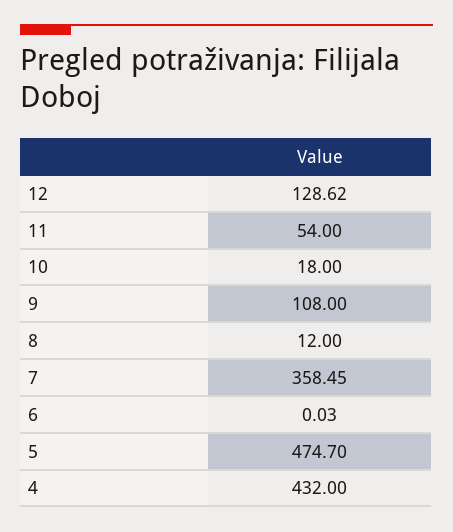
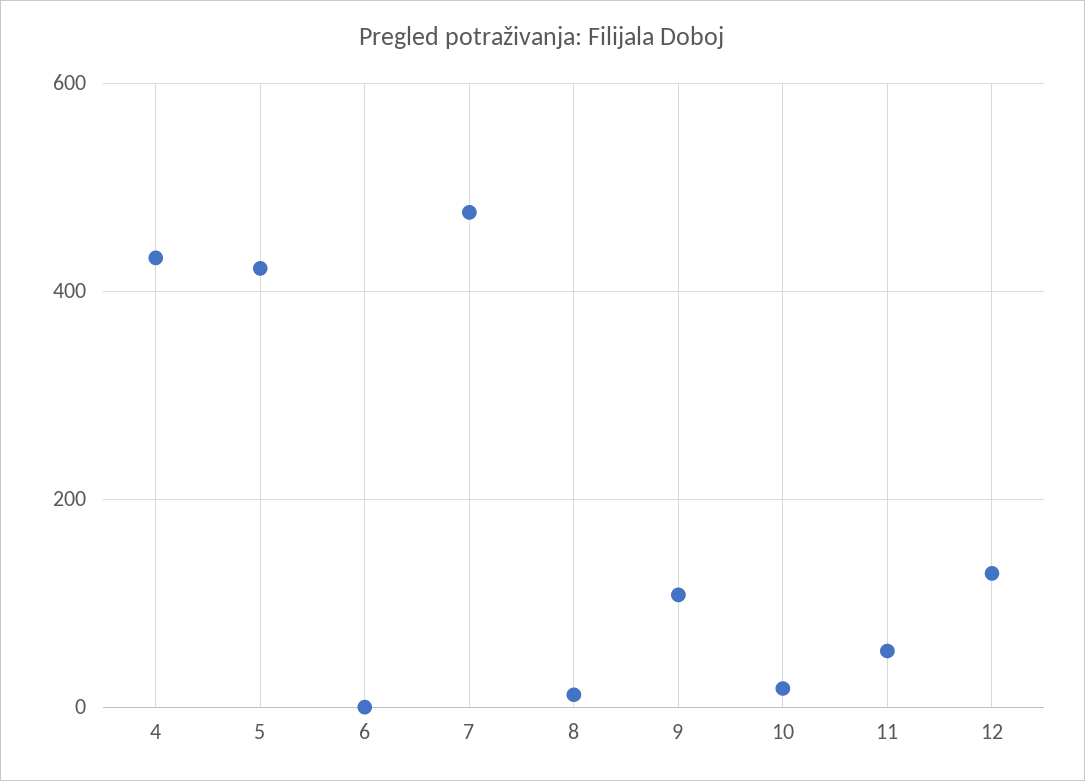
7: 358.45 -> 480
5: 474.7 -> 420

